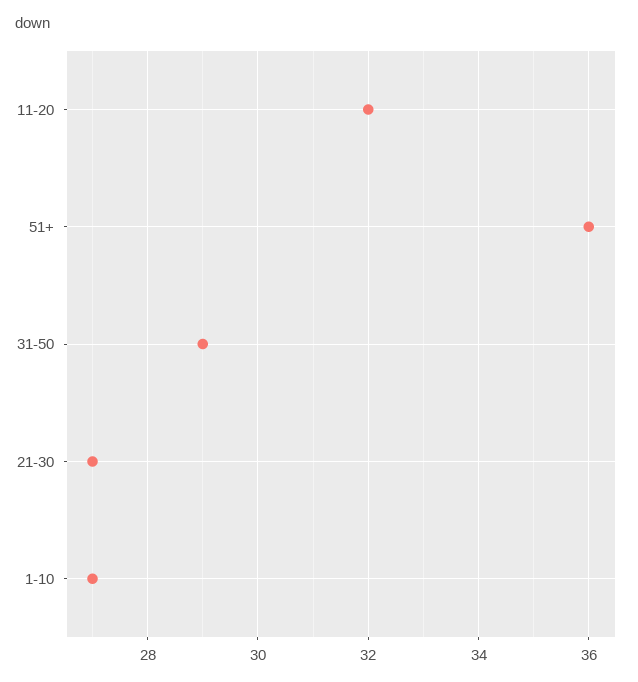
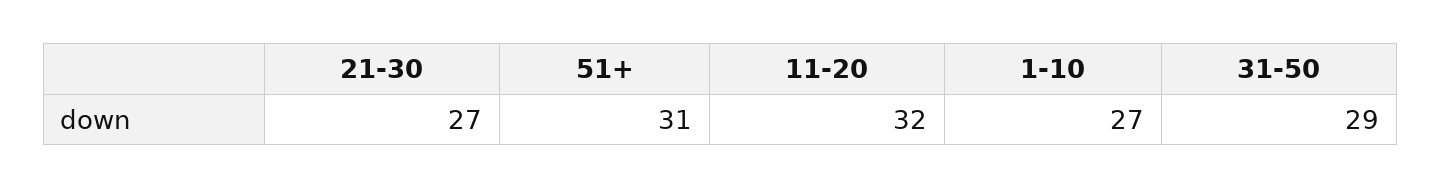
51+: 36 -> 31

